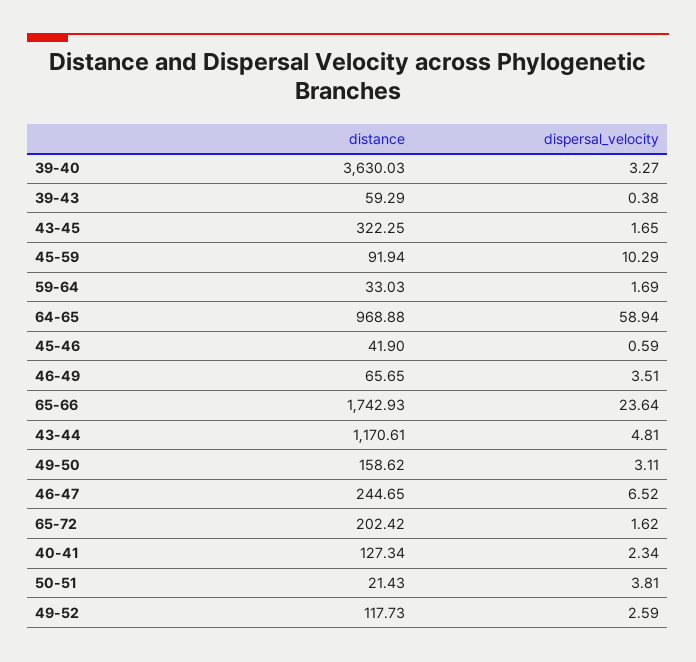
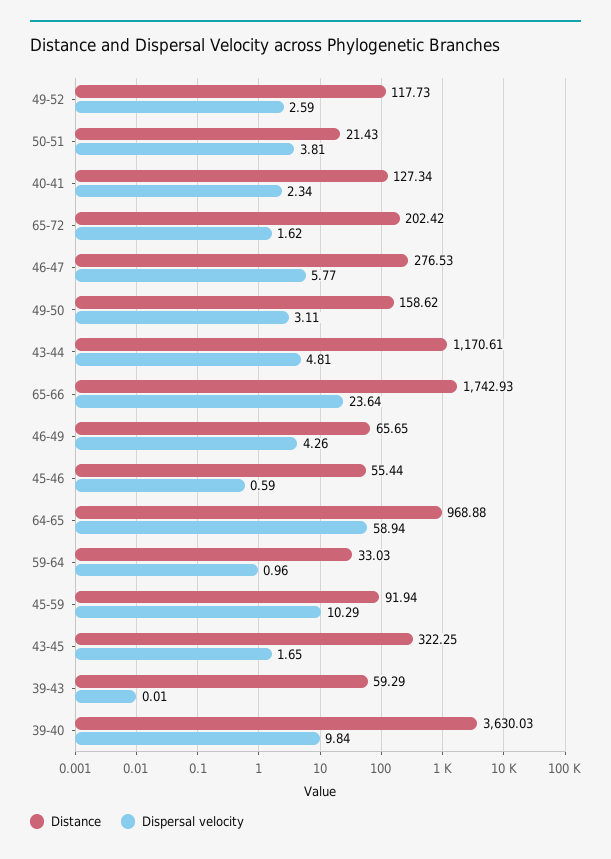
dispersal_velocity, 39-40: 3.27 -> 9.84
dispersal_velocity, 39-43: 0.38 -> 0.01
dispersal_velocity, 59-64: 1.69 -> 0.96
distance, 45-46: 41.9 -> 55.44
dispersal_velocity, 46-49: 3.51 -> 4.26
distance, 46-47: 244.65 -> 276.53
dispersal_velocity, 46-47: 6.52 -> 5.77

